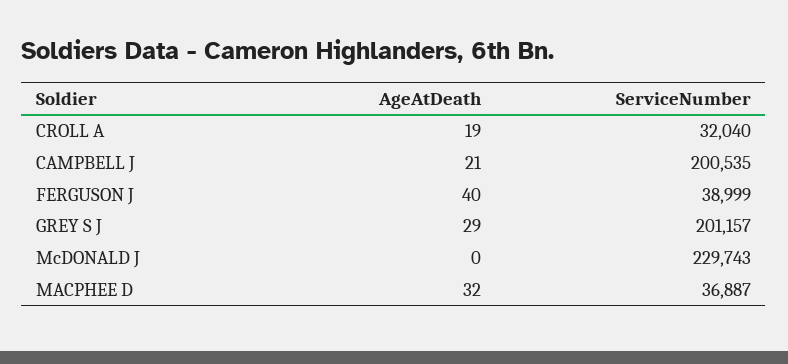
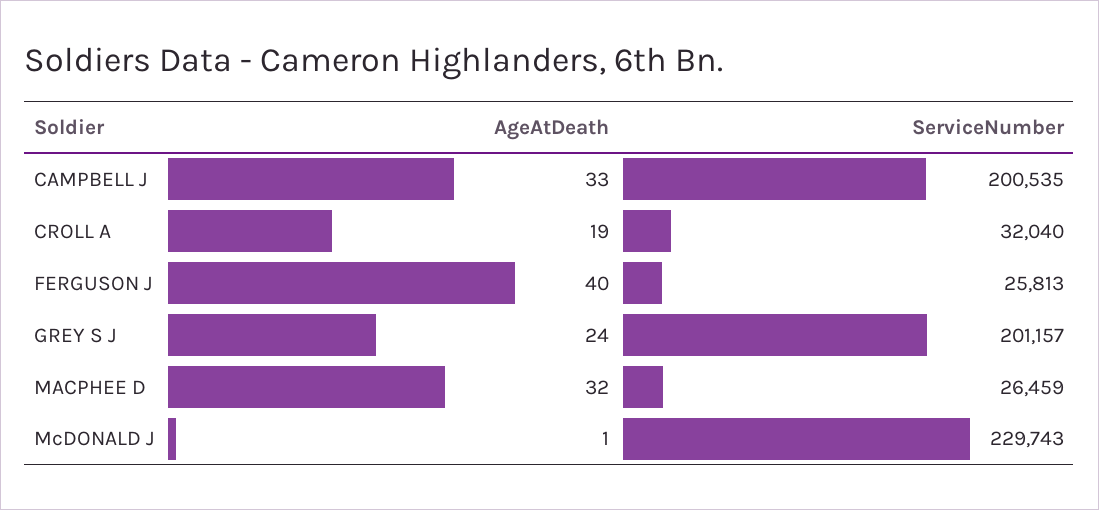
AgeAtDeath, CAMPBELL J: 21 -> 33
ServiceNumber, FERGUSON J: 38999 -> 25813
AgeAtDeath, GREY S J: 29 -> 24
AgeAtDeath, McDONALD J: 0 -> 1
ServiceNumber, MACPHEE D: 36887 -> 26459

